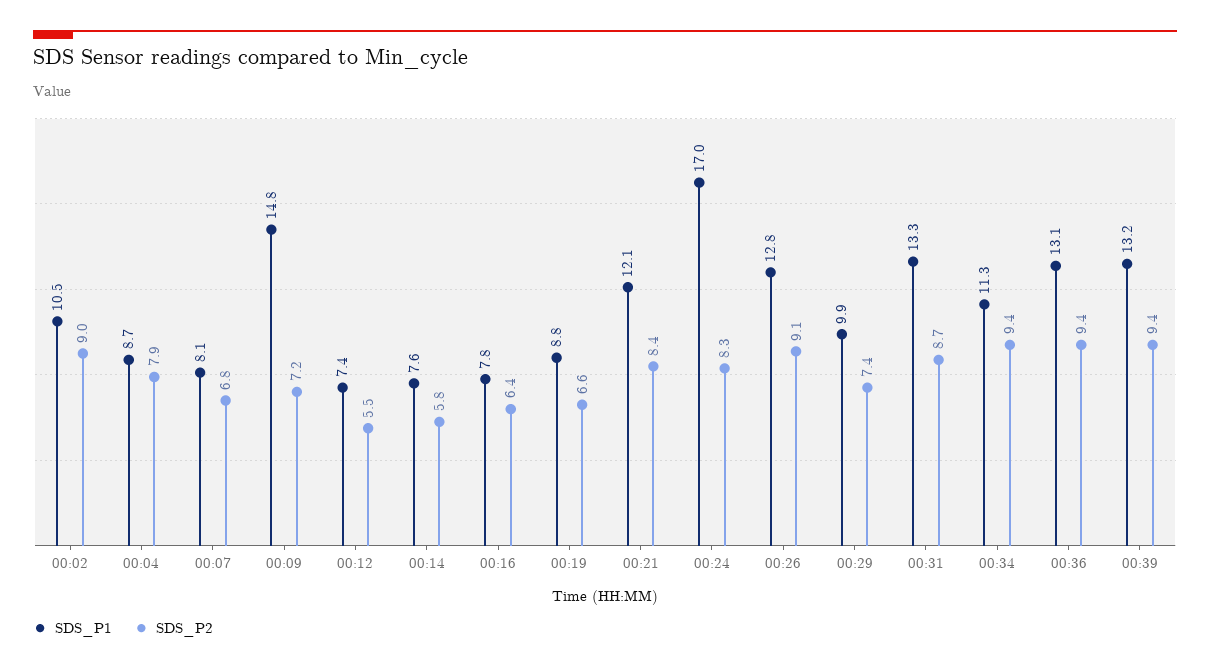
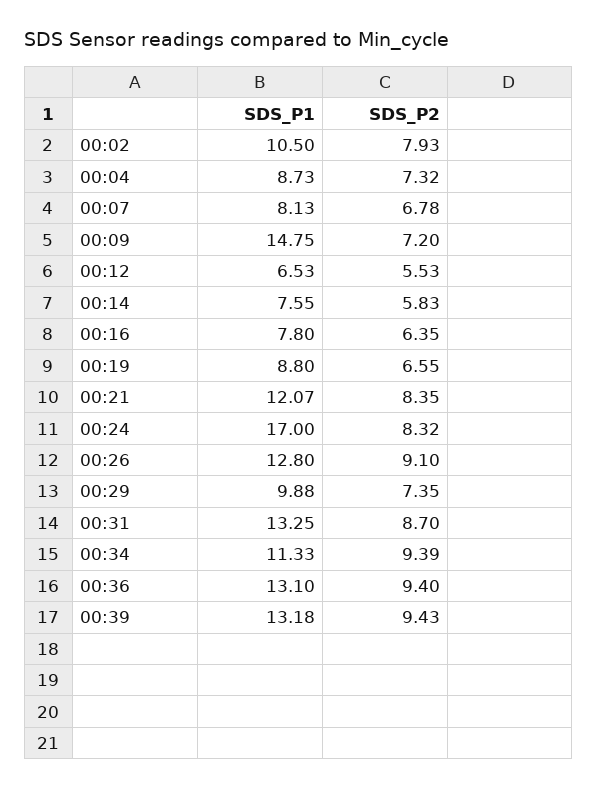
SDS_P2, 00:02: 9 -> 7.93
SDS_P2, 00:04: 7.9 -> 7.32
SDS_P1, 00:12: 7.4 -> 6.53

